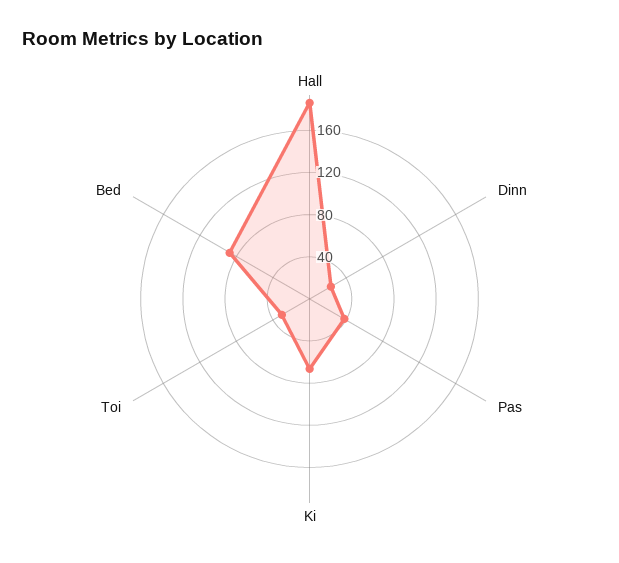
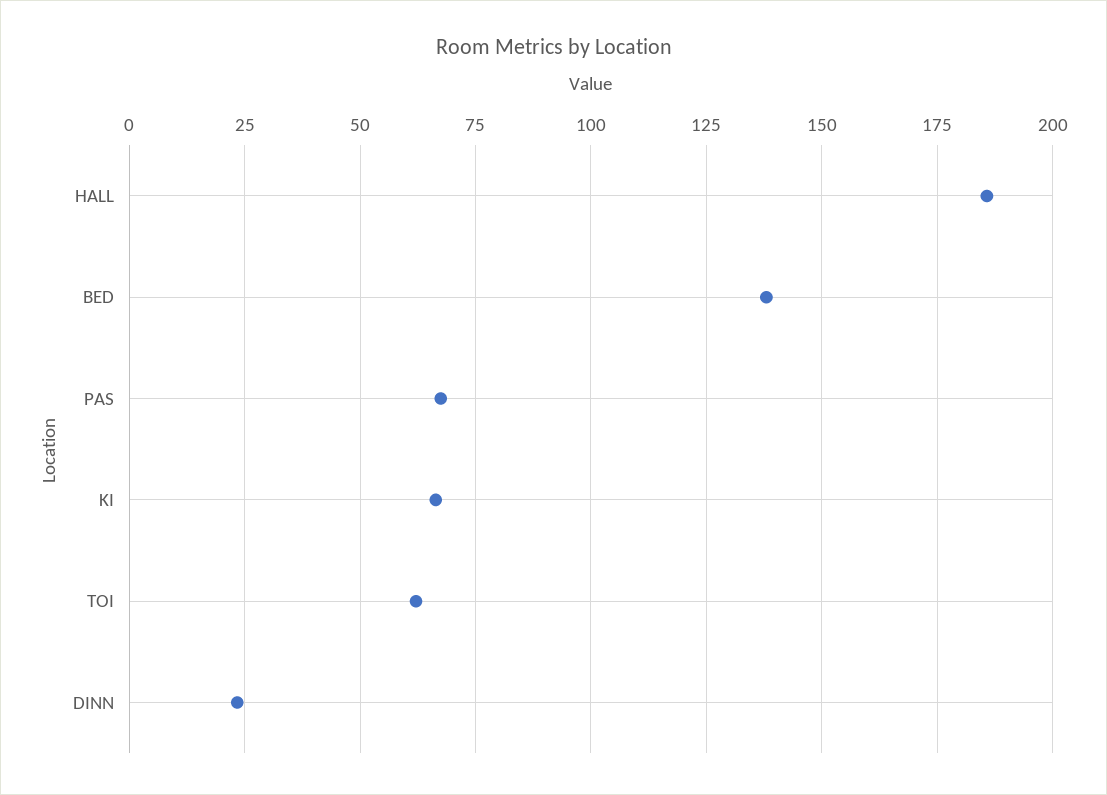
Pas: 40 -> 67.5
Toi: 30 -> 62.5
Bed: 90 -> 137.5

